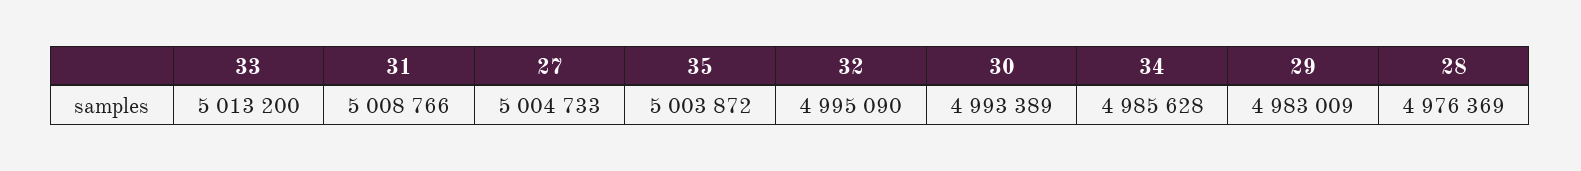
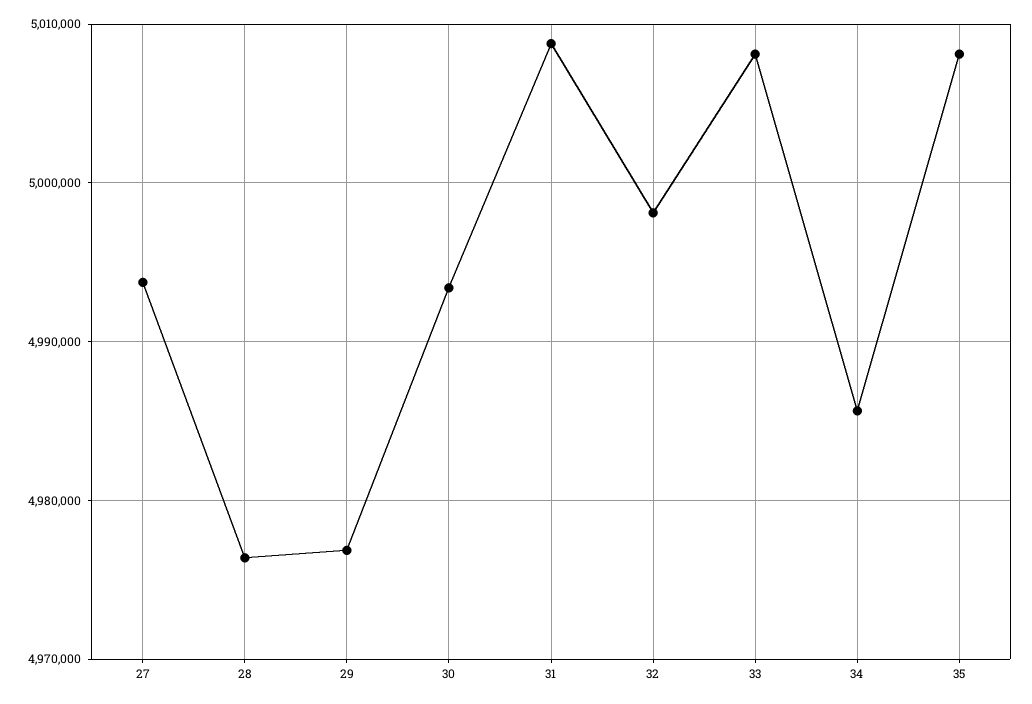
33: 5013200 -> 5008000
27: 5004733 -> 4994000
35: 5003872 -> 5008000
32: 4995090 -> 4998000
29: 4983009 -> 4977000

